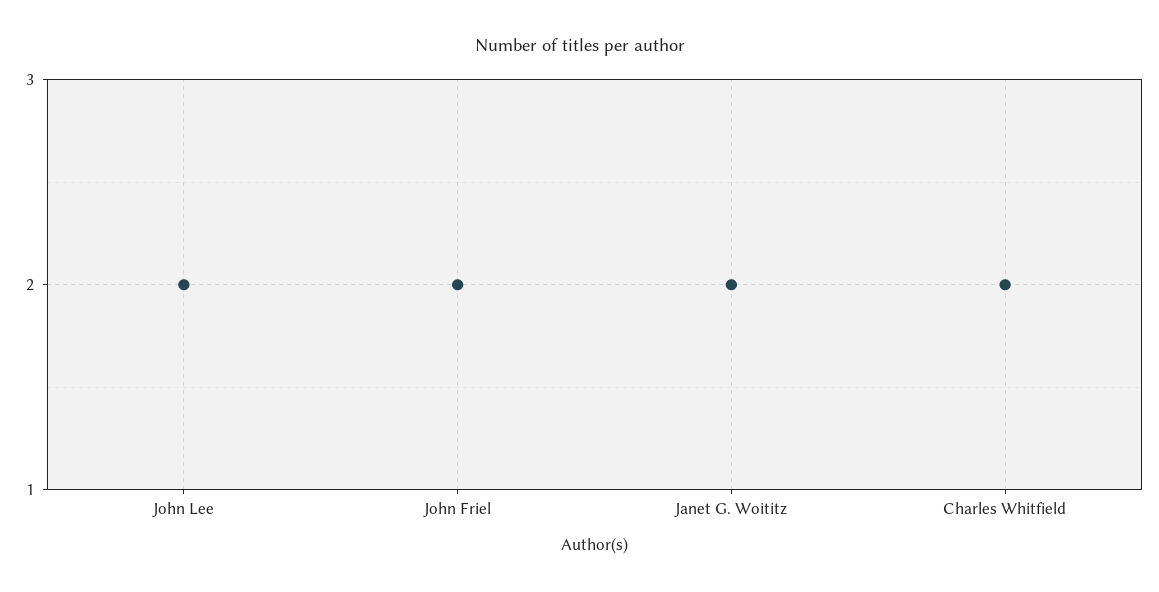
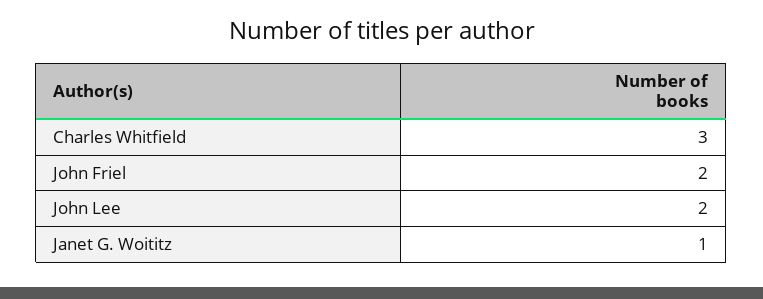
Janet G. Woititz: 2 -> 1
Charles Whitfield: 2 -> 3

